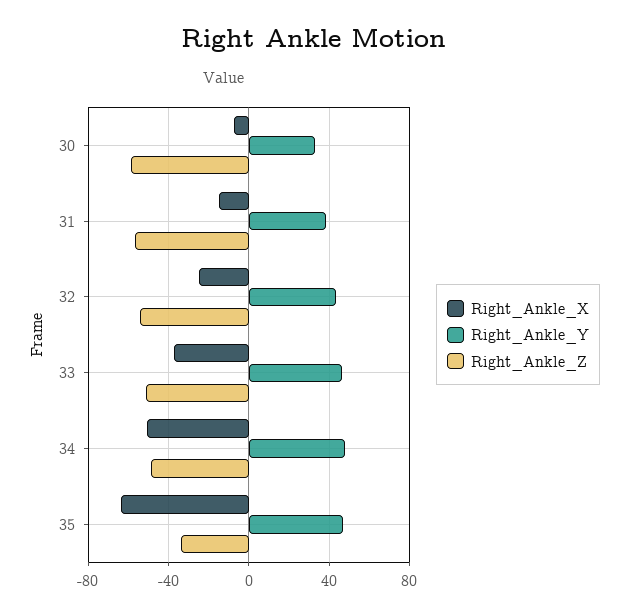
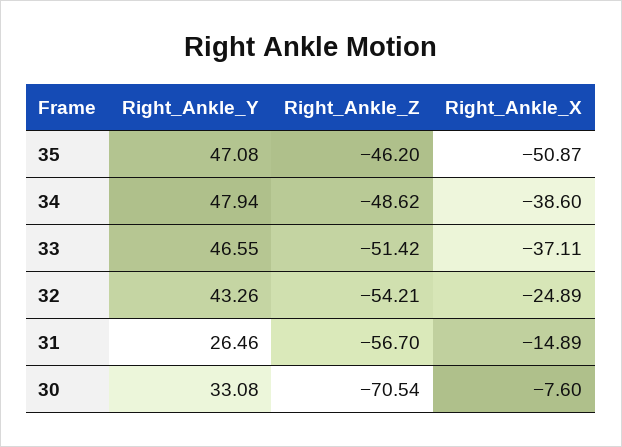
Right_Ankle_Z, 30: -60 -> -70.54
Right_Ankle_Y, 31: 40 -> 26.46
Right_Ankle_X, 34: -50 -> -38.6
Right_Ankle_X, 35: -65 -> -50.87
Right_Ankle_Z, 35: -35 -> -46.2

